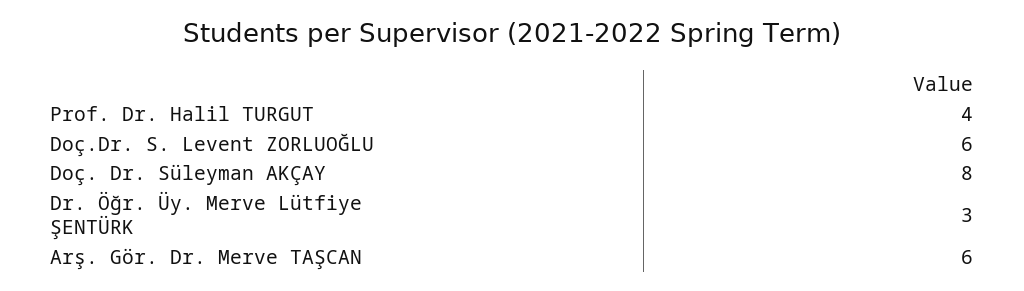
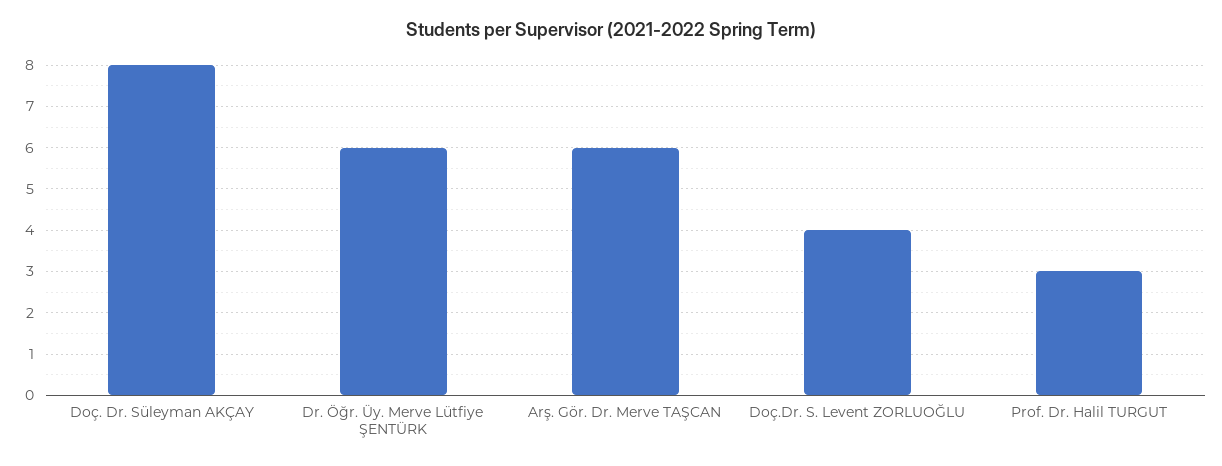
Prof. Dr. Halil TURGUT: 4 -> 3
Doç.Dr. S. Levent ZORLUOĞLU: 6 -> 4
Dr. Öğr. Üy. Merve Lütfiye ŞENTÜRK: 3 -> 6

